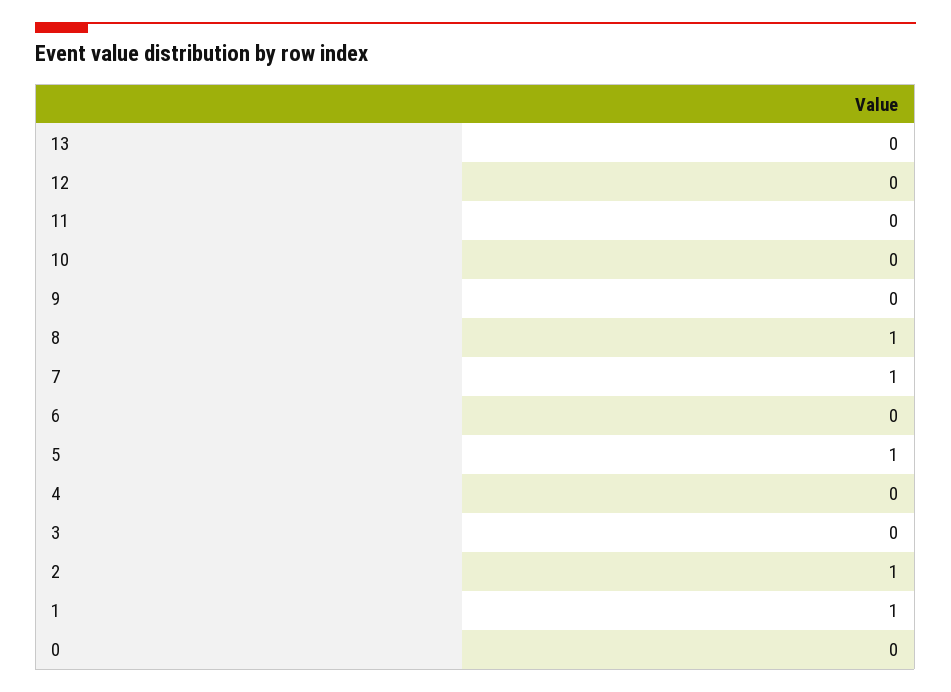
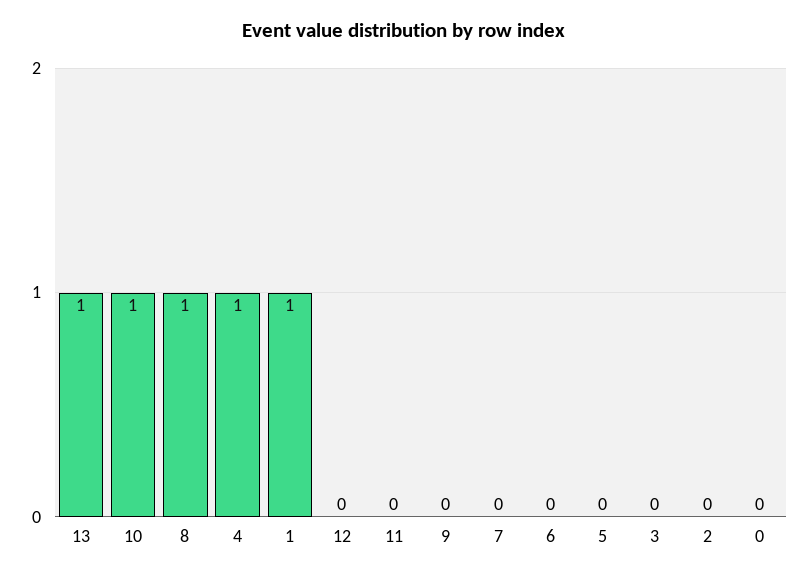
13: 0 -> 1
10: 0 -> 1
7: 1 -> 0
5: 1 -> 0
4: 0 -> 1
2: 1 -> 0

